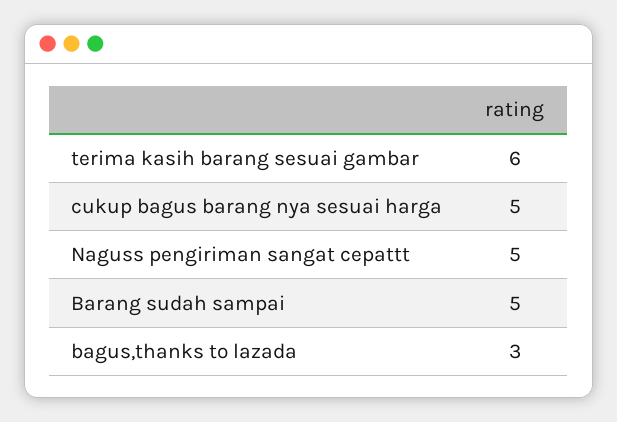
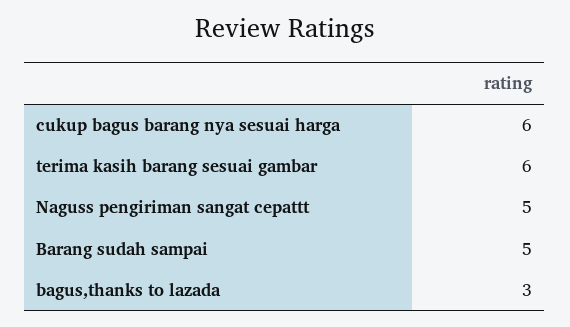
cukup bagus barang nya sesuai harga: 5 -> 6

